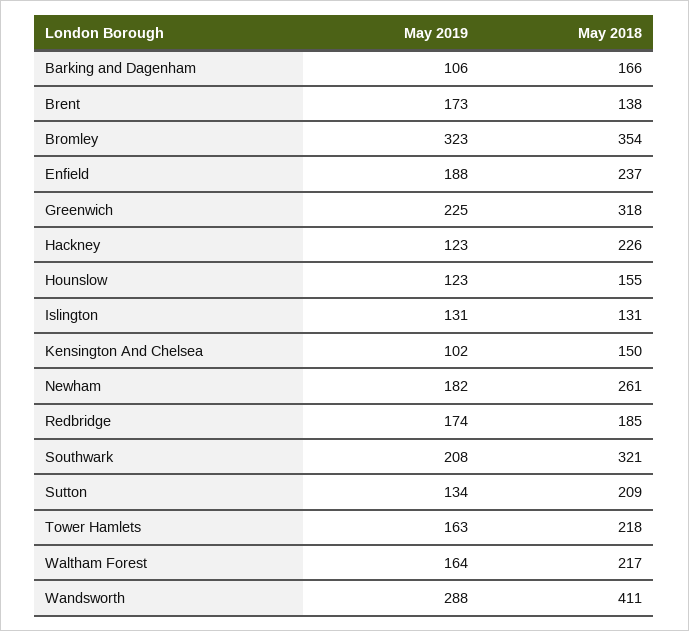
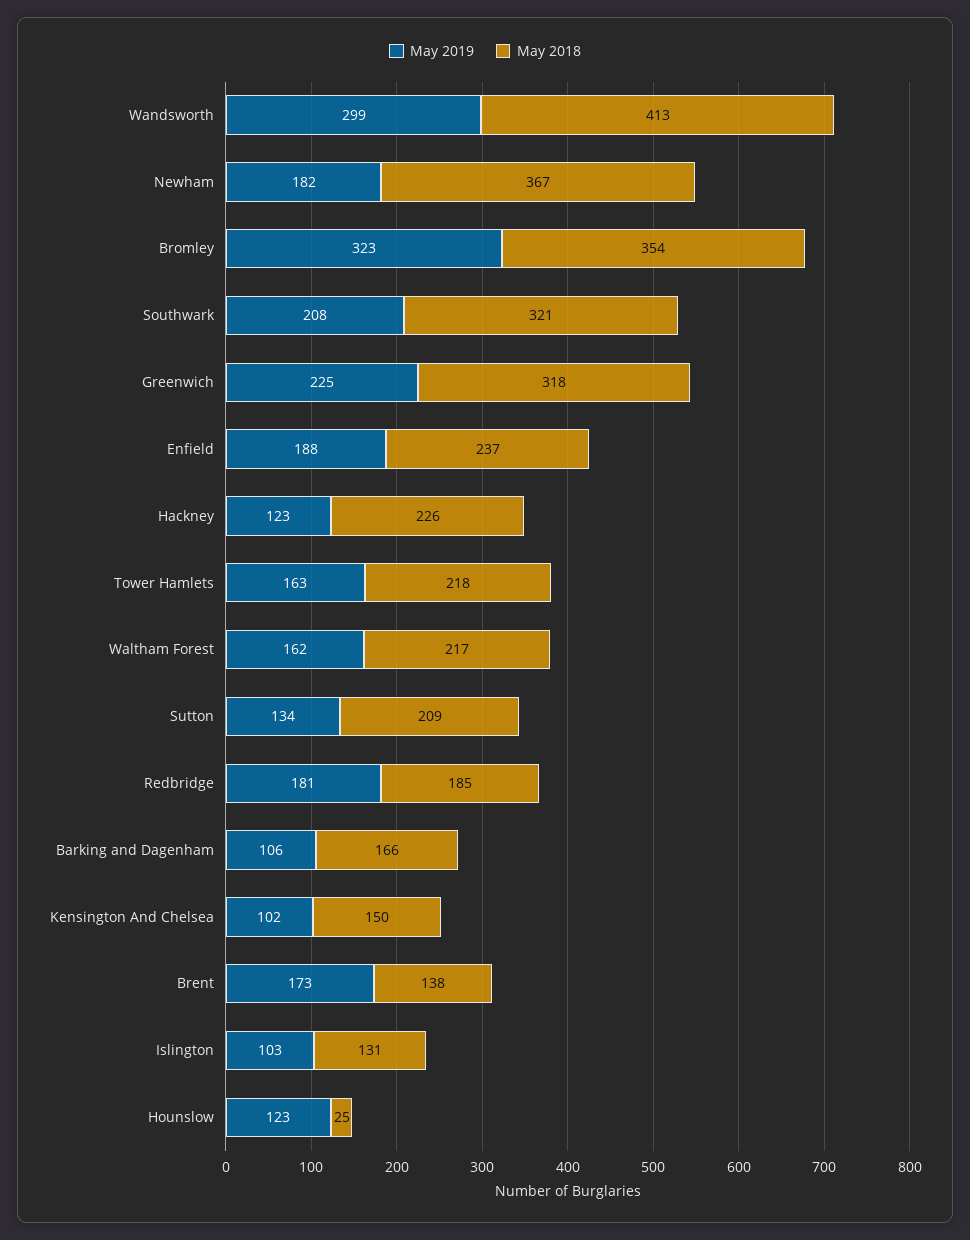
May 2018, Hounslow: 155 -> 25
May 2019, Islington: 131 -> 103
May 2018, Newham: 261 -> 367
May 2019, Redbridge: 174 -> 181
May 2019, Waltham Forest: 164 -> 162
May 2019, Wandsworth: 288 -> 299
May 2018, Wandsworth: 411 -> 413

